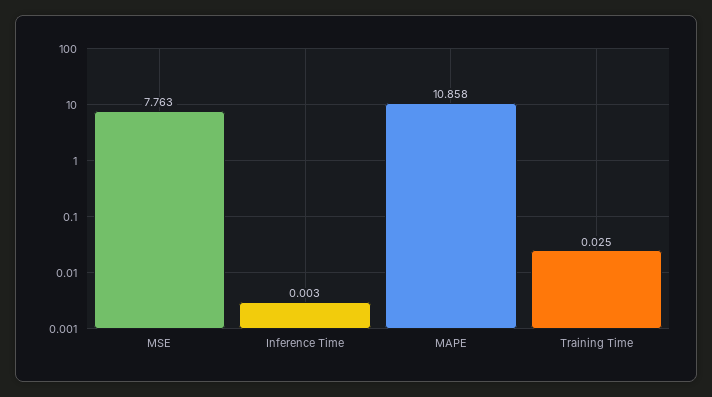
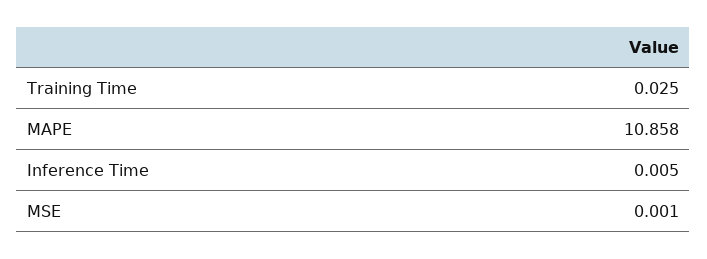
MSE: 7.763 -> 0.001
Inference Time: 0.003 -> 0.005

